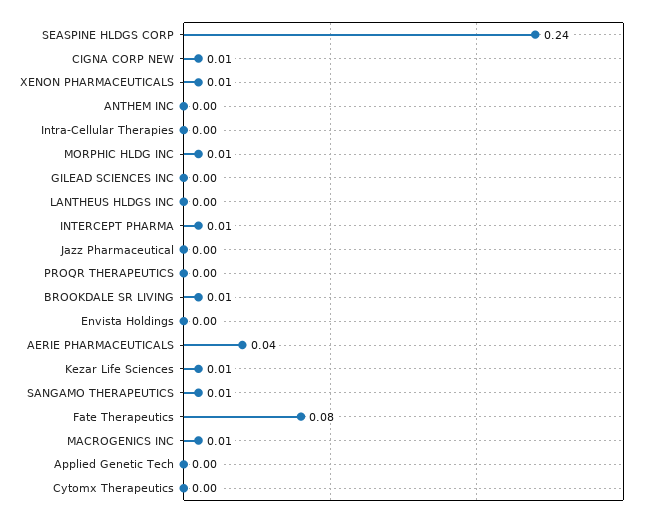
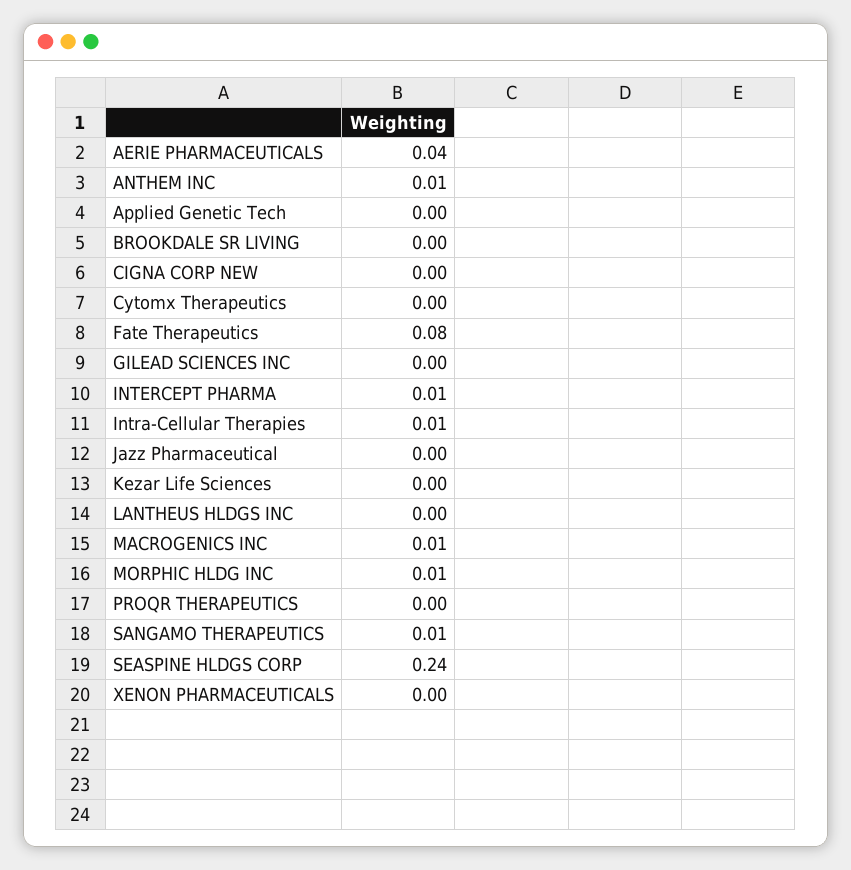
CIGNA CORP NEW: 0.01 -> 0
XENON PHARMACEUTICALS: 0.01 -> 0
ANTHEM INC: 0 -> 0.01
Intra-Cellular Therapies: 0 -> 0.01
BROOKDALE SR LIVING: 0.01 -> 0
Envista Holdings: 0 -> none
Kezar Life Sciences: 0.01 -> 0

